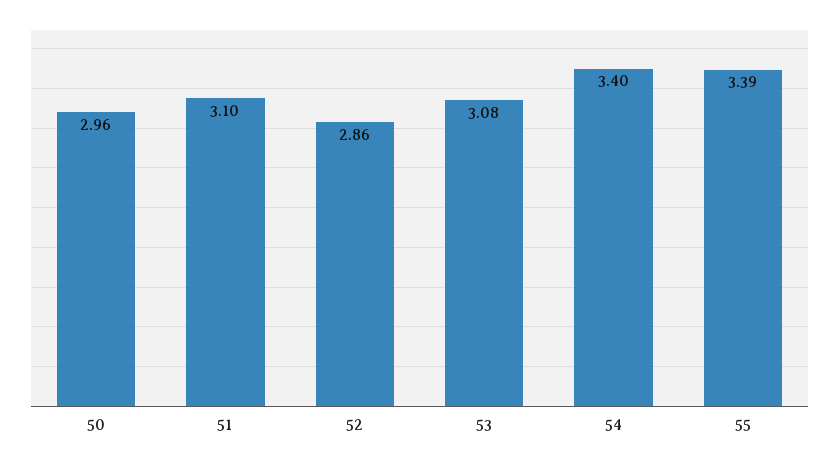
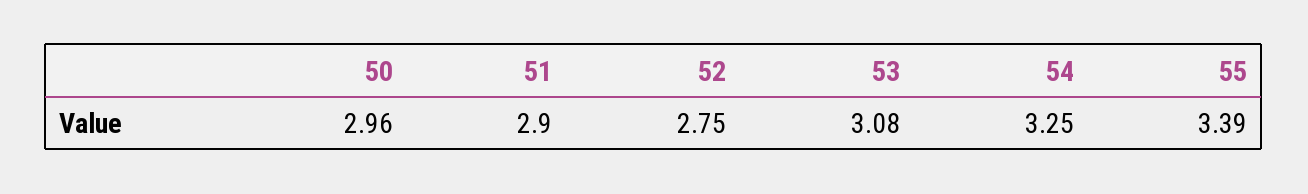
51: 3.1 -> 2.9
52: 2.86 -> 2.75
54: 3.4 -> 3.25

